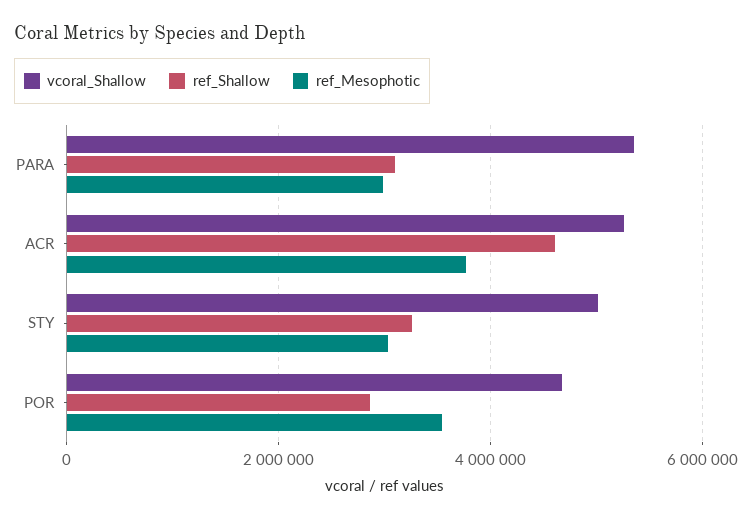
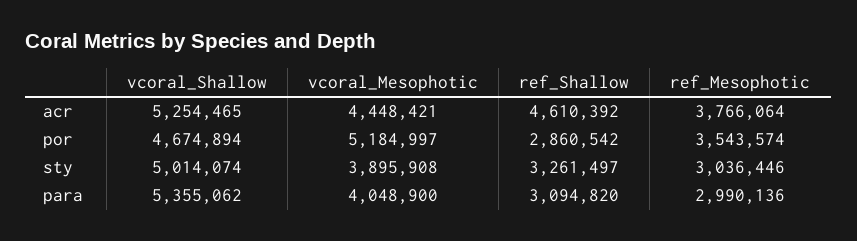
vcoral_Mesophotic, ACR: none -> 4448421
vcoral_Mesophotic, POR: none -> 5184997
vcoral_Mesophotic, STY: none -> 3895908
vcoral_Mesophotic, PARA: none -> 4048900

